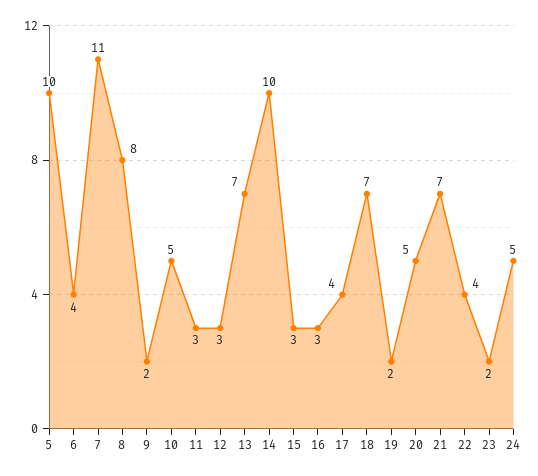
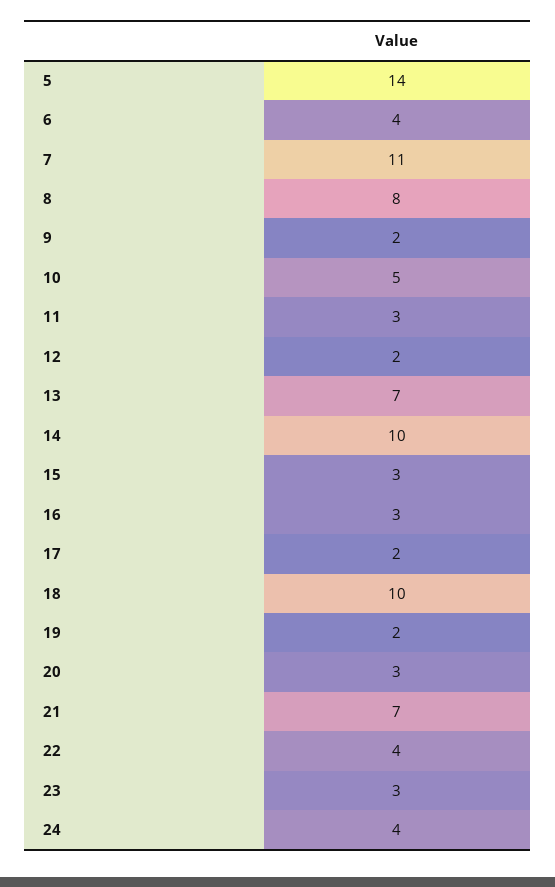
5: 10 -> 14
12: 3 -> 2
17: 4 -> 2
18: 7 -> 10
20: 5 -> 3
23: 2 -> 3
24: 5 -> 4

